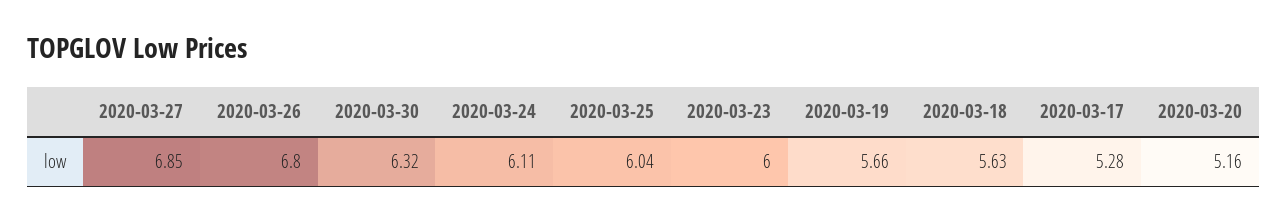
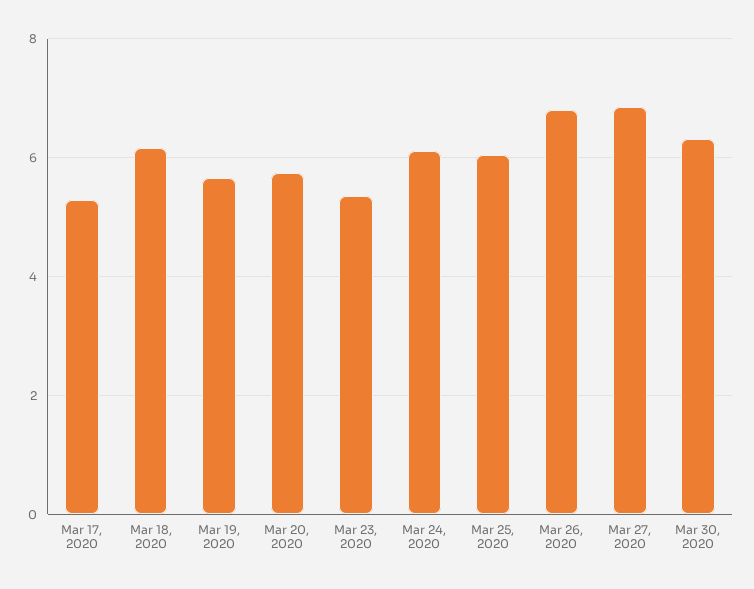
2020-03-23: 6 -> 5.4
2020-03-18: 5.63 -> 6.2
2020-03-20: 5.16 -> 5.8

